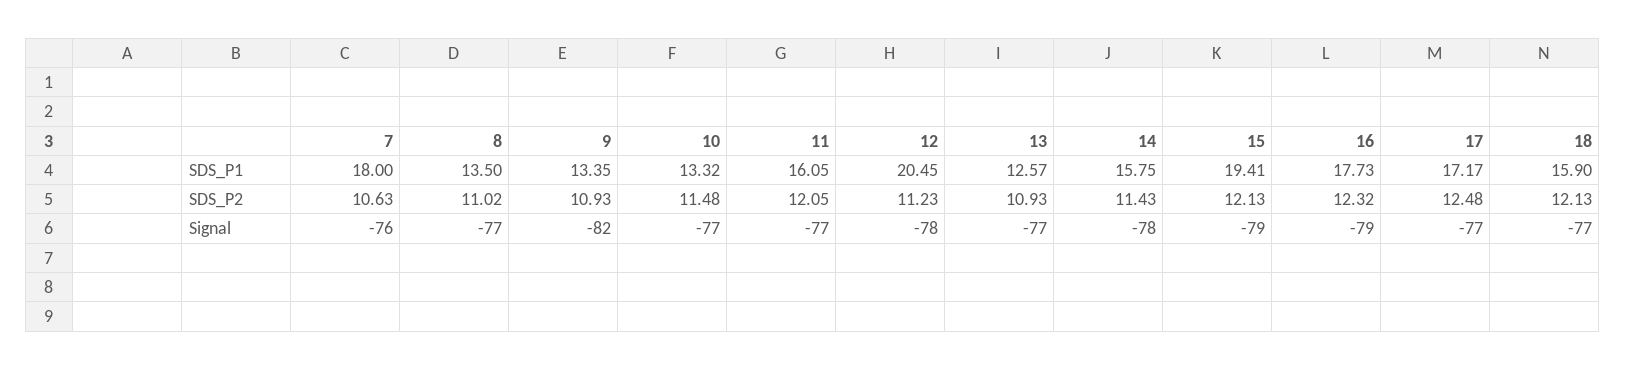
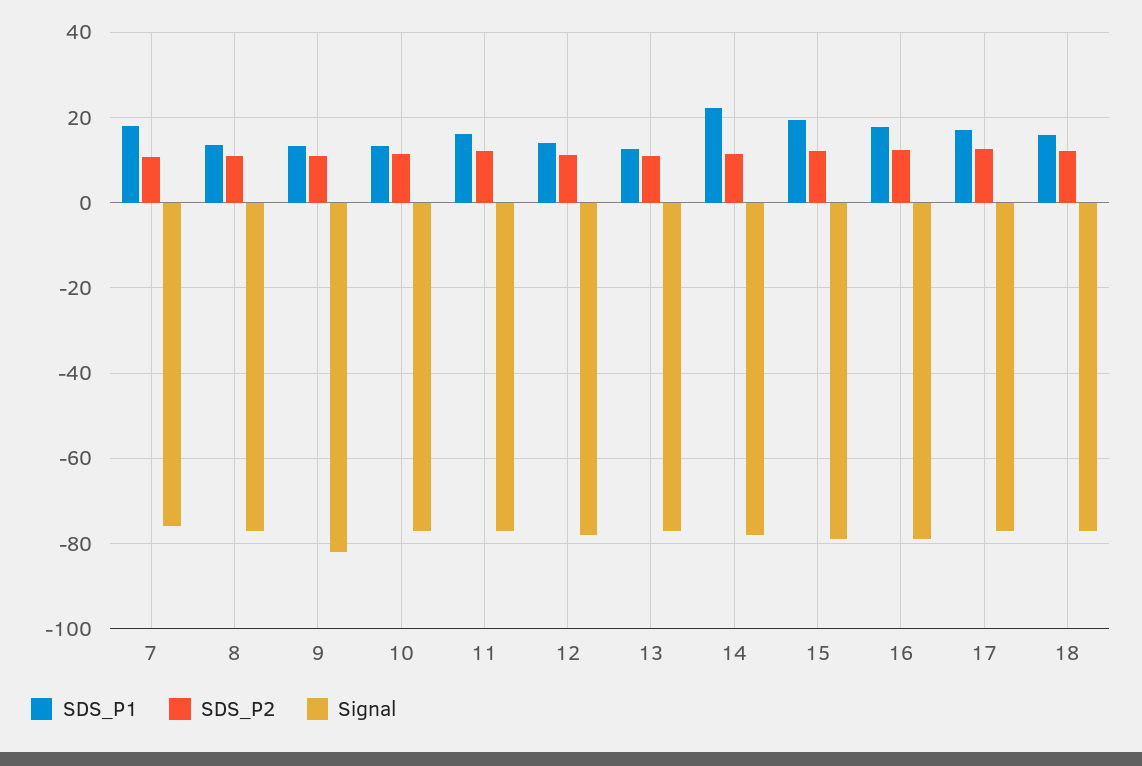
SDS_P1, 12: 20.45 -> 14
SDS_P1, 14: 15.75 -> 22

